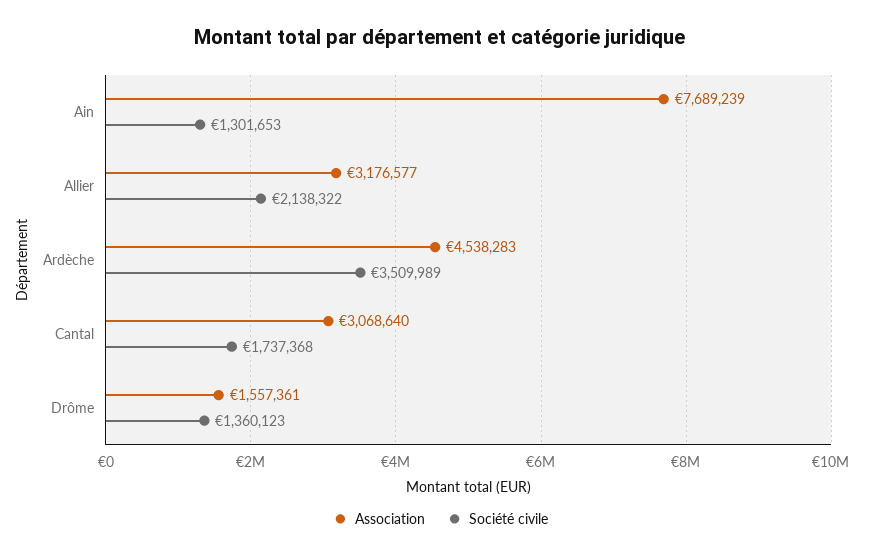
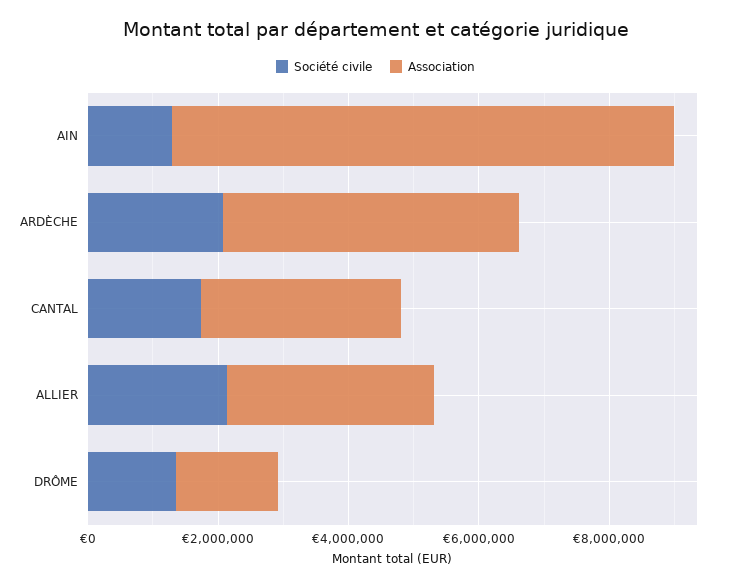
Société civile, Ardèche: 3509989 -> 2000000

